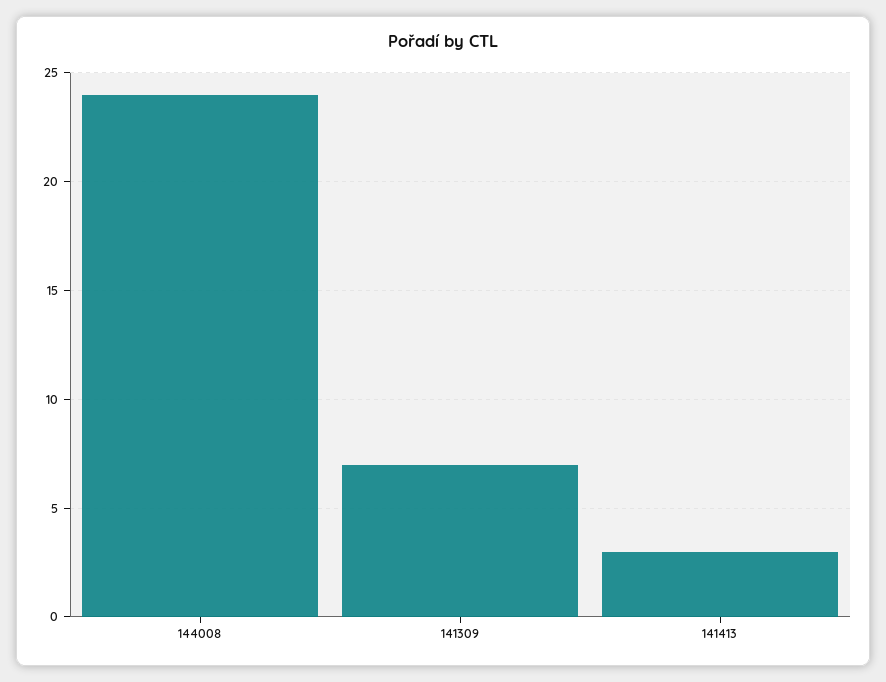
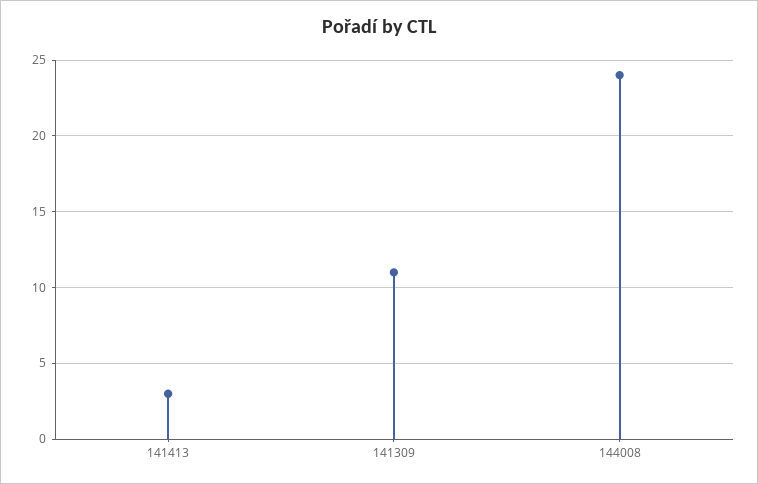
141309: 7 -> 11

